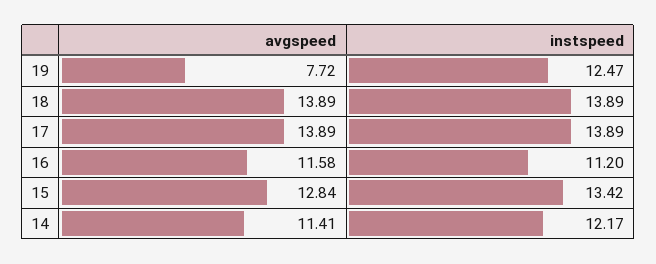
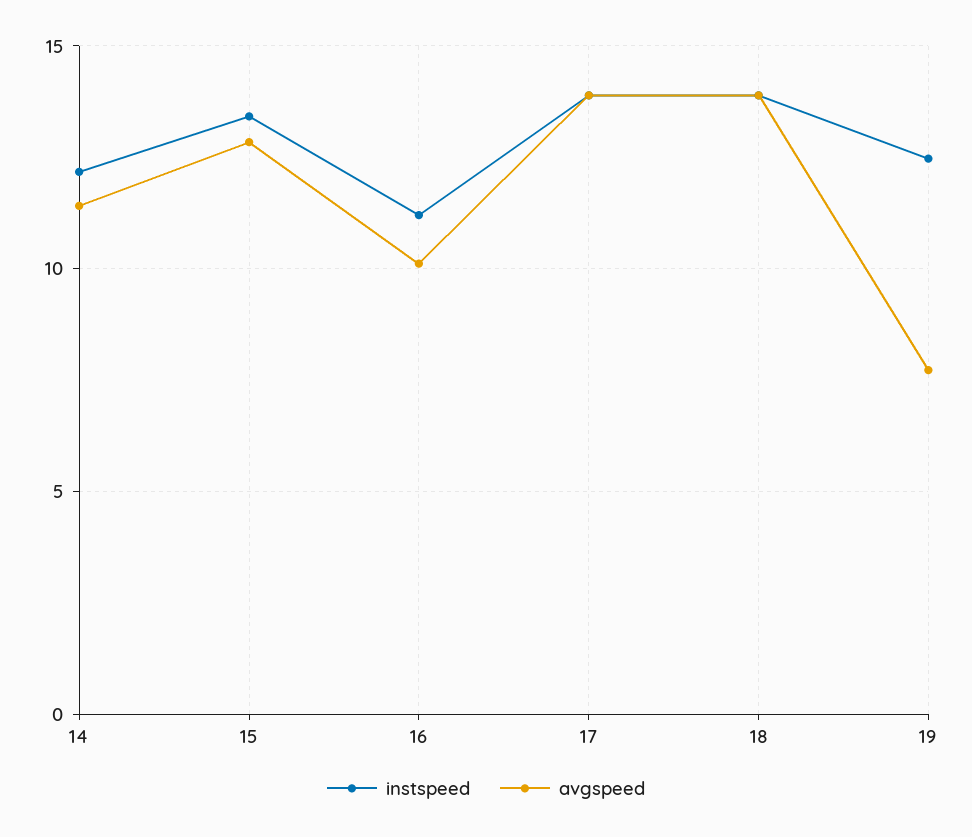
avgspeed, 16: 11.58 -> 10

